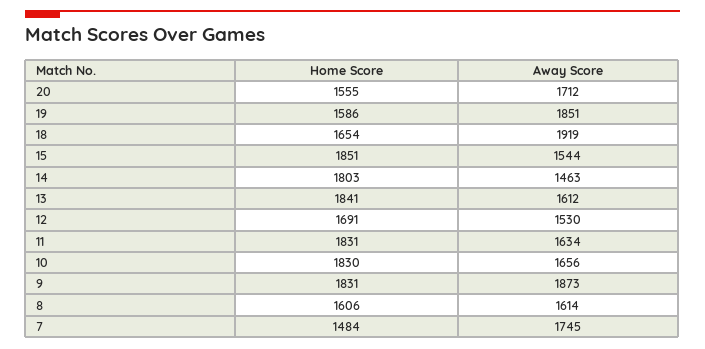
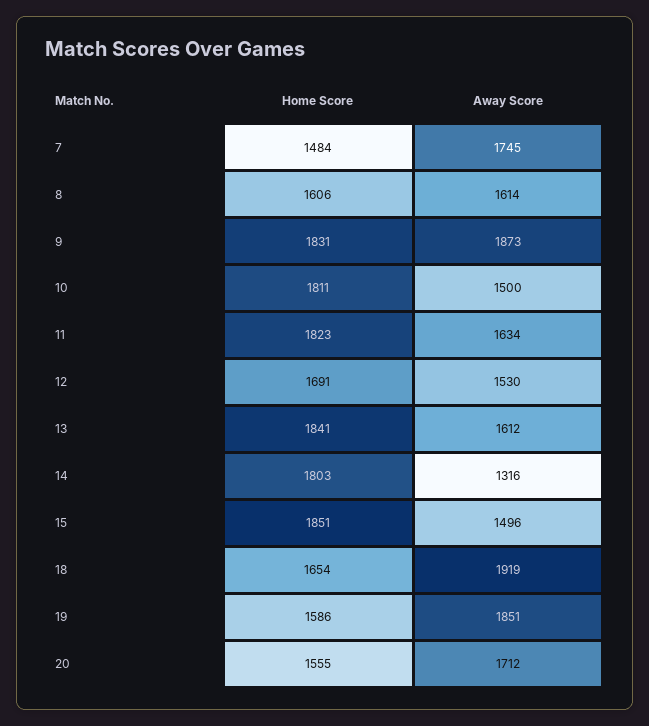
Away Score, 15: 1544 -> 1496
Away Score, 14: 1463 -> 1316
Home Score, 11: 1831 -> 1823
Home Score, 10: 1830 -> 1811
Away Score, 10: 1656 -> 1500

